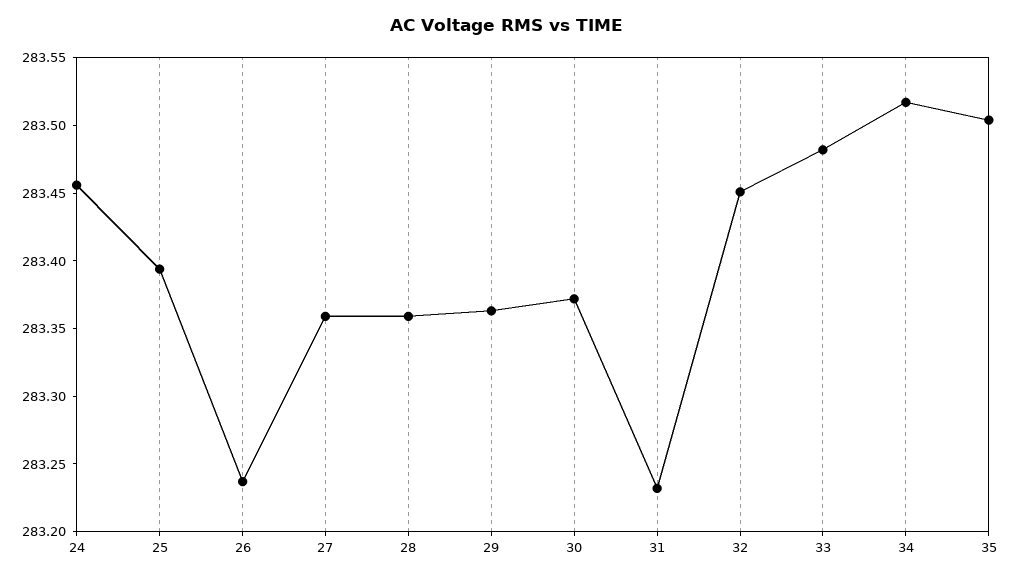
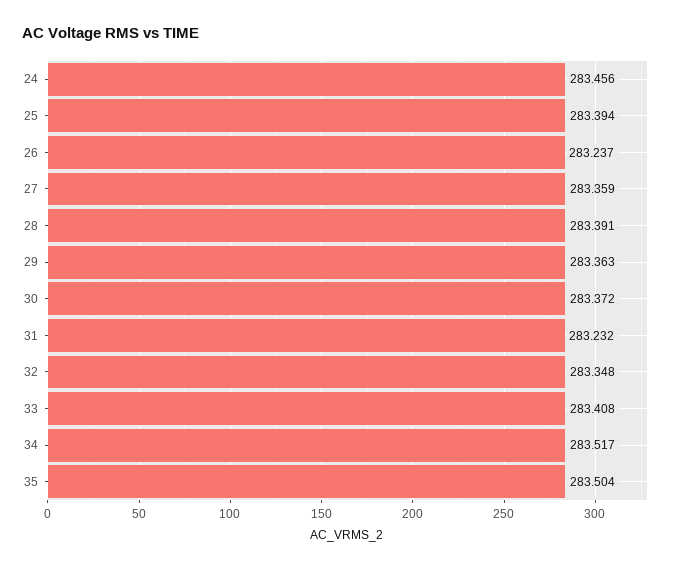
28: 283.36 -> 283.391
32: 283.45 -> 283.348
33: 283.48 -> 283.408

